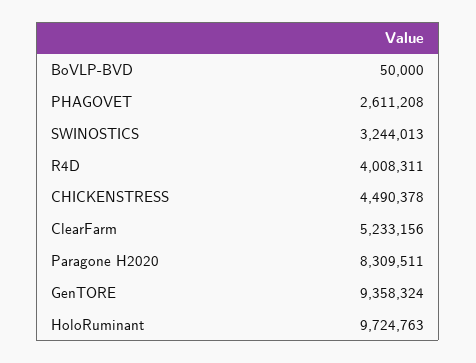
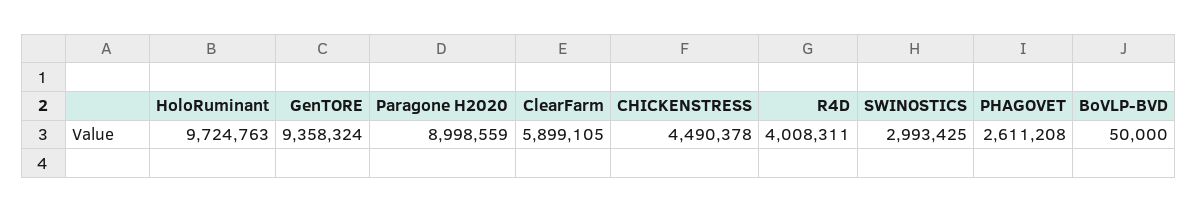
SWINOSTICS: 3244013 -> 2993425
ClearFarm: 5233156 -> 5899105
Paragone H2020: 8309511 -> 8998559

